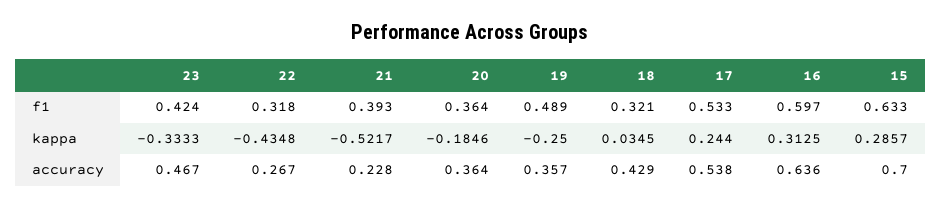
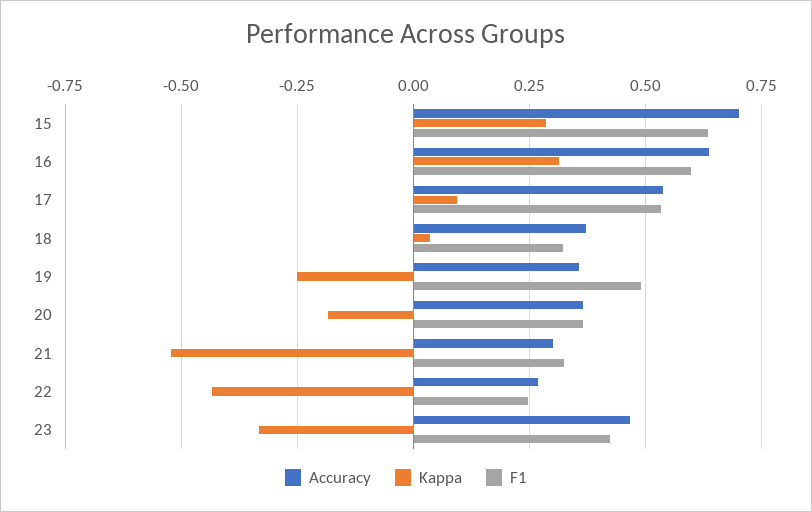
f1, 22: 0.318 -> 0.25
f1, 21: 0.393 -> 0.325
kappa, 17: 0.244 -> 0.1
accuracy, 21: 0.228 -> 0.3
accuracy, 18: 0.429 -> 0.375

